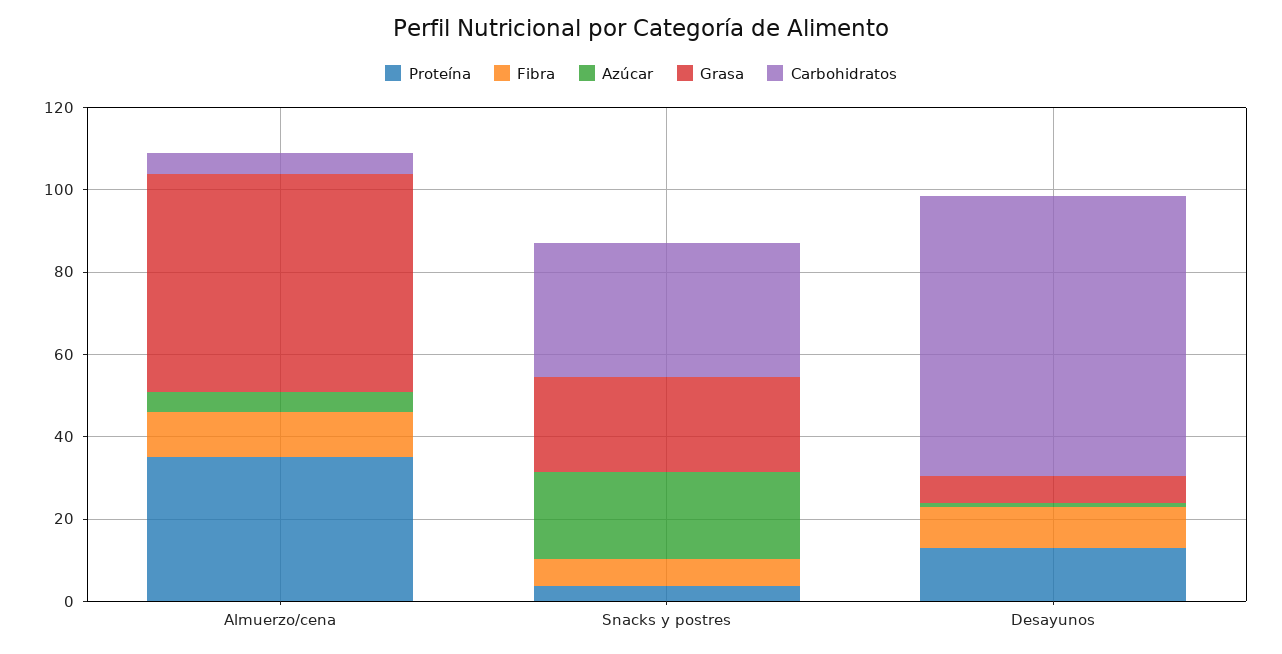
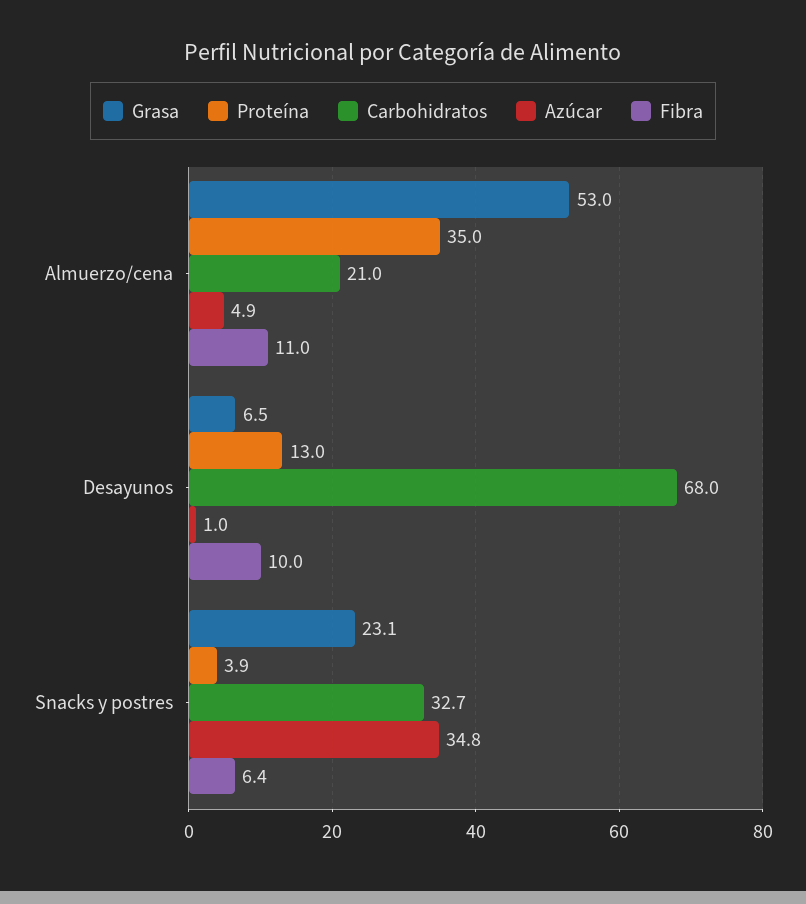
Carbohidratos, Almuerzo/cena: 5 -> 21
Azúcar, Snacks y postres: 20 -> 34.8

